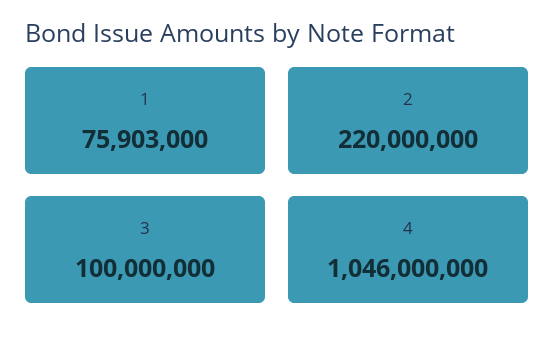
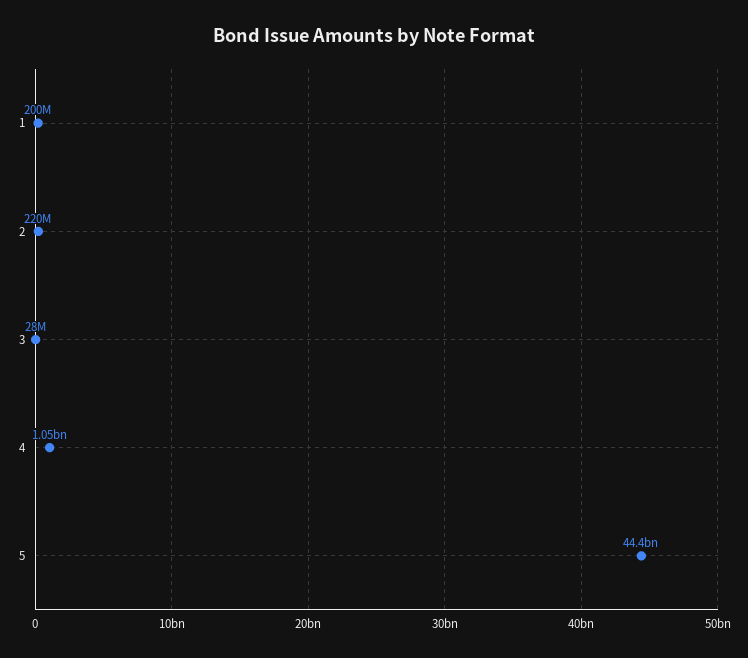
1: 75903000 -> 200000000
3: 100000000 -> 28000000
5: none -> 44400000000

